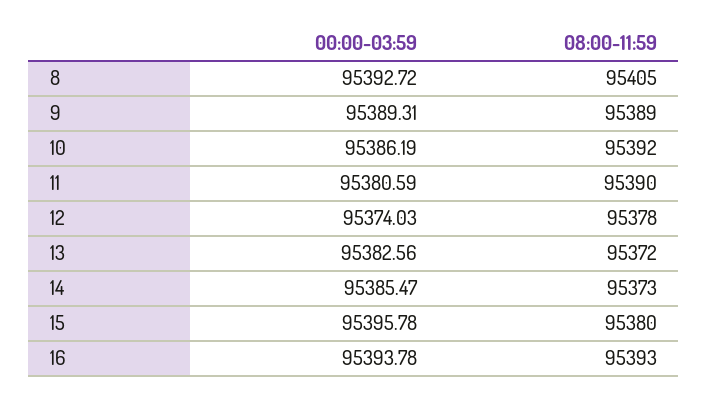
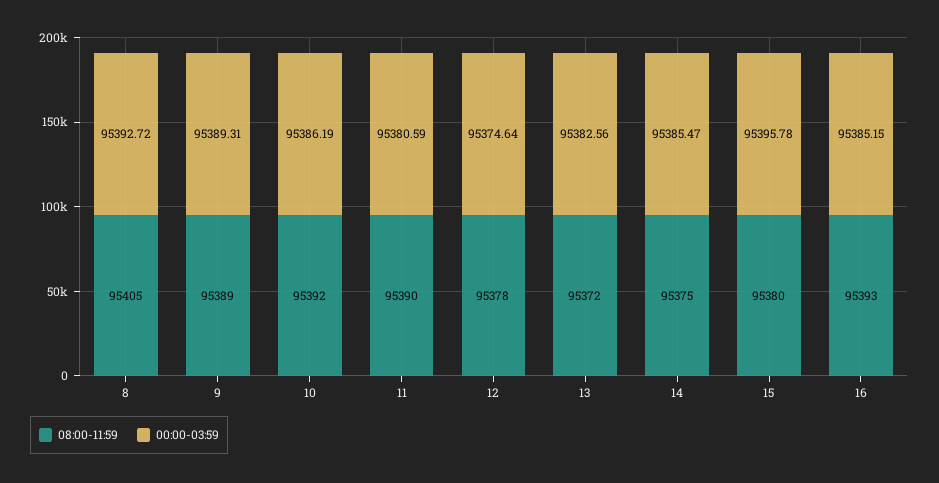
00:00-03:59, 12: 95374.03 -> 95374.64
08:00-11:59, 14: 95373 -> 95375
00:00-03:59, 16: 95393.78 -> 95385.15

